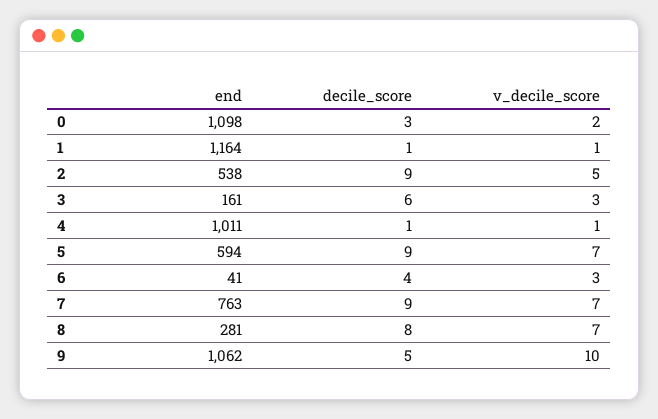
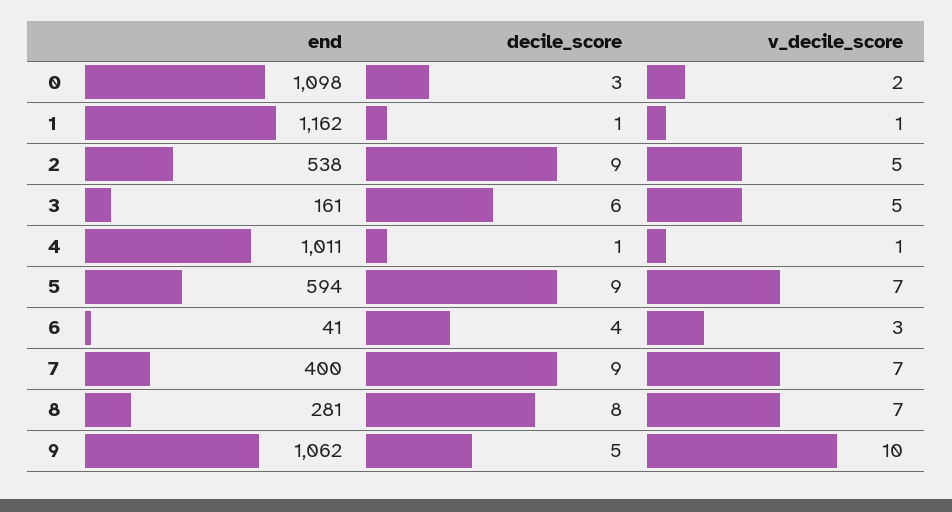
end, 1: 1164 -> 1162
v_decile_score, 3: 3 -> 5
end, 7: 763 -> 400

